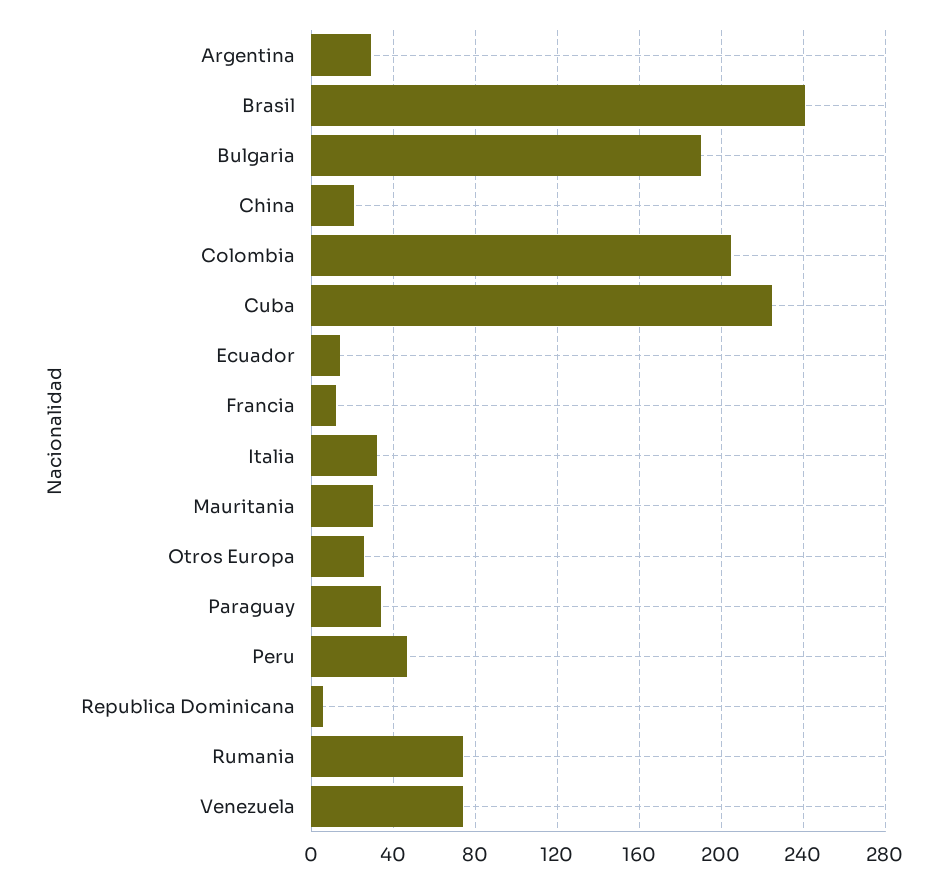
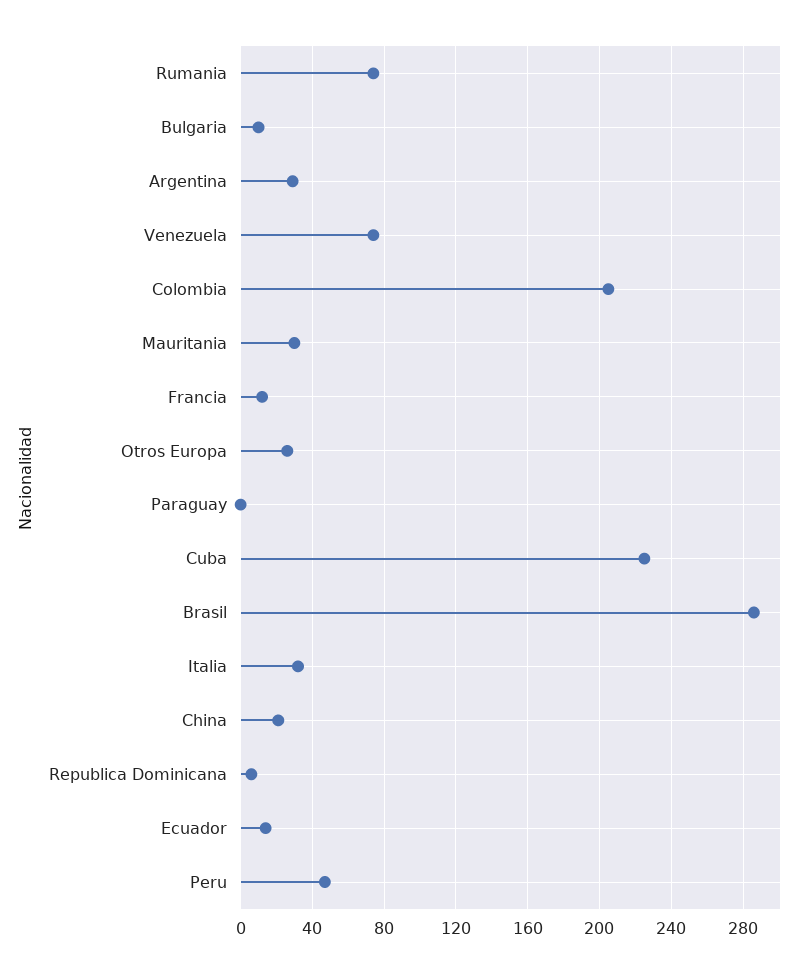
Brasil: 240 -> 285
Bulgaria: 190 -> 10
Paraguay: 35 -> 0

